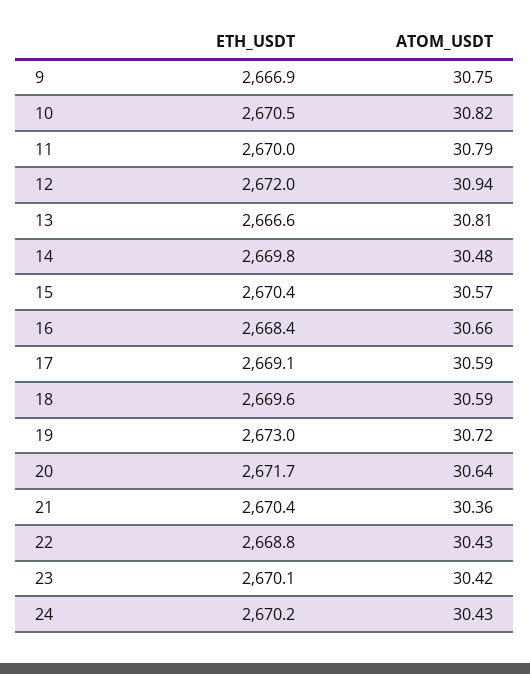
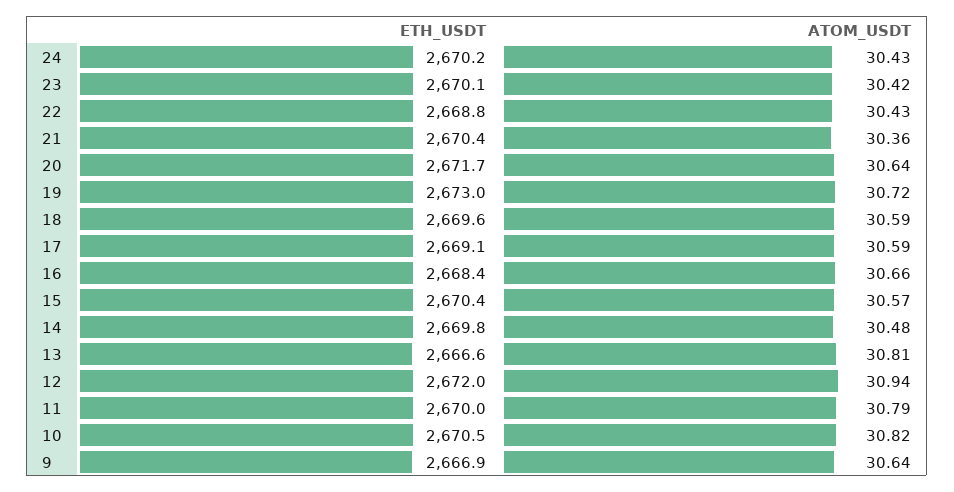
ATOM_USDT, 9: 30.75 -> 30.64

